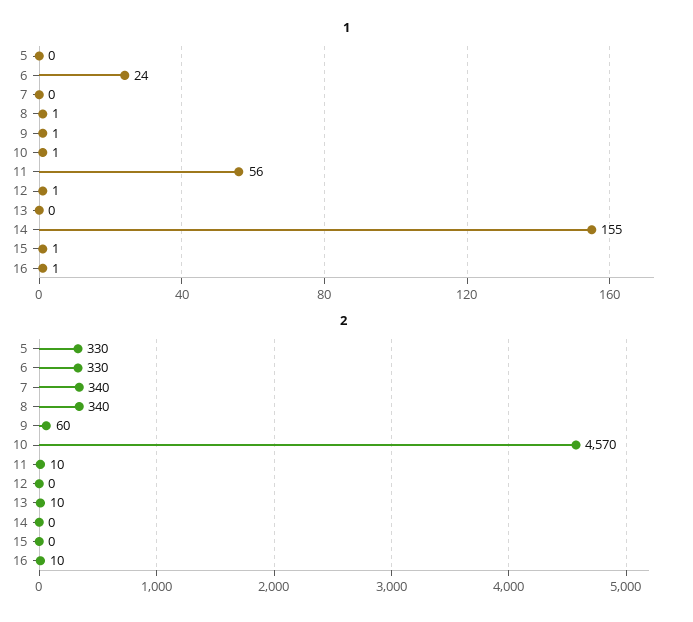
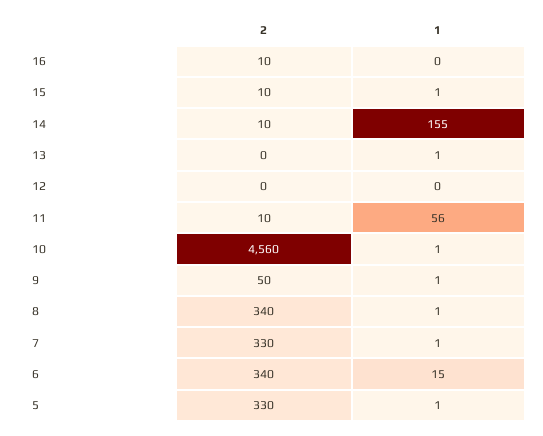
1, 5: 0 -> 1
1, 6: 24 -> 15
1, 7: 0 -> 1
1, 12: 1 -> 0
1, 13: 0 -> 1
1, 16: 1 -> 0
2, 6: 330 -> 340
2, 7: 340 -> 330
2, 9: 60 -> 50
2, 10: 4570 -> 4560
2, 13: 10 -> 0
2, 14: 0 -> 10
2, 15: 0 -> 10

